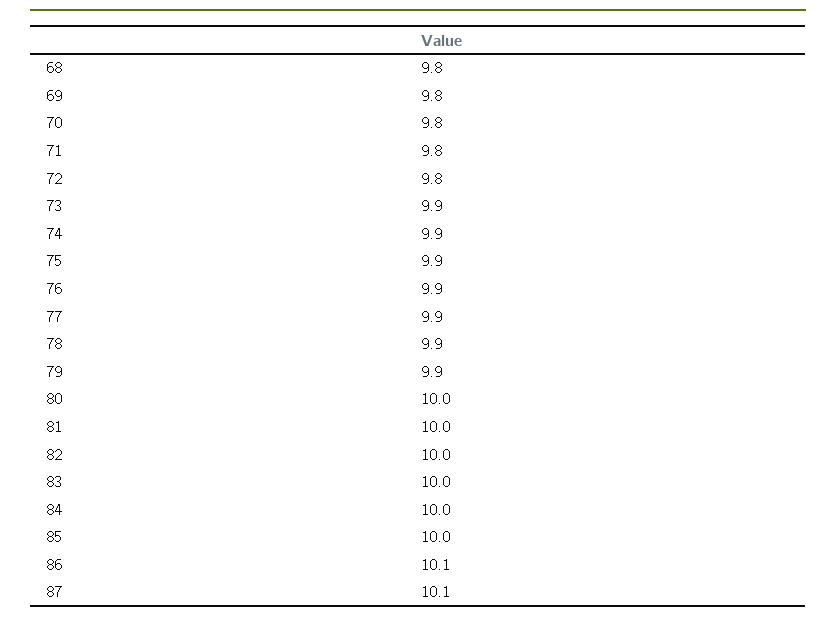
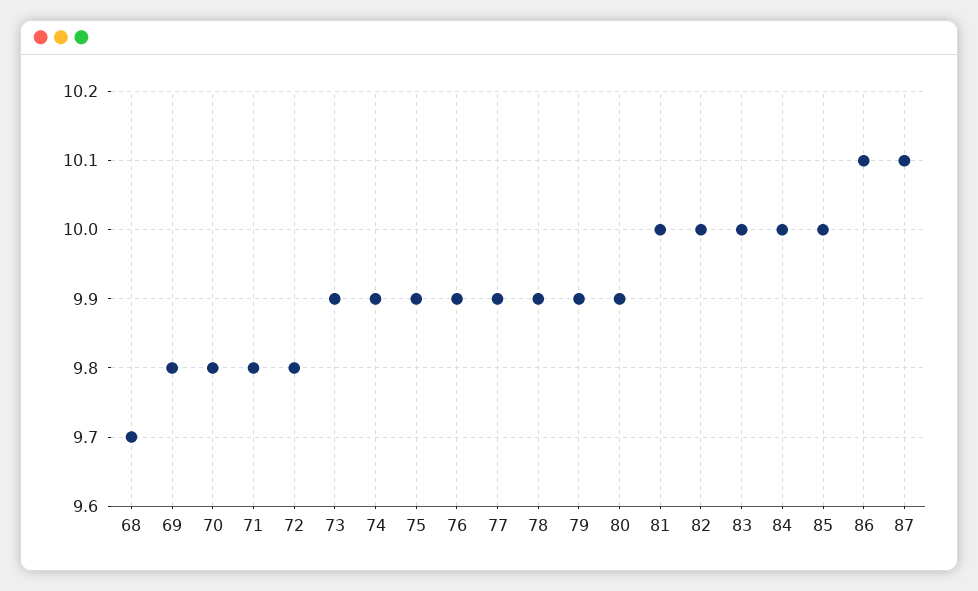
68: 9.8 -> 9.7
80: 10 -> 9.9

